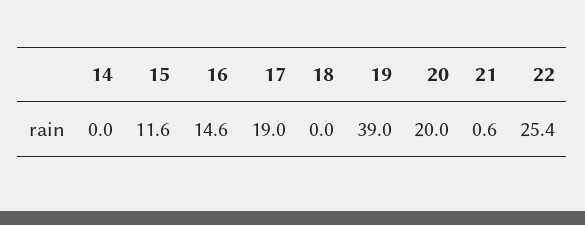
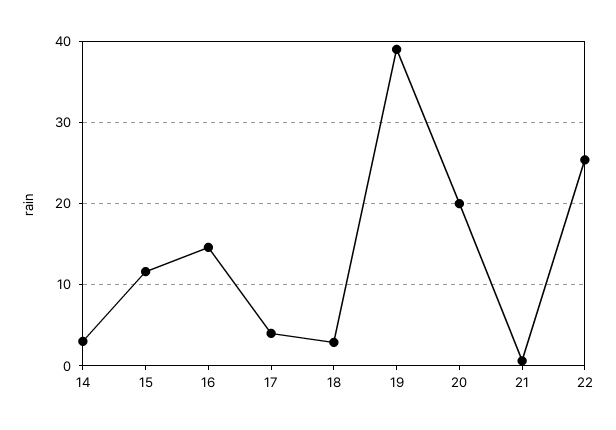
14: 0 -> 3
17: 19 -> 4
18: 0 -> 3

